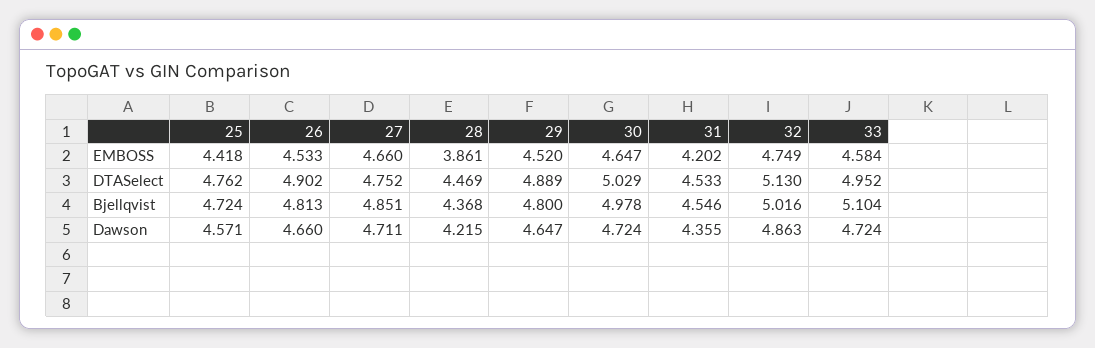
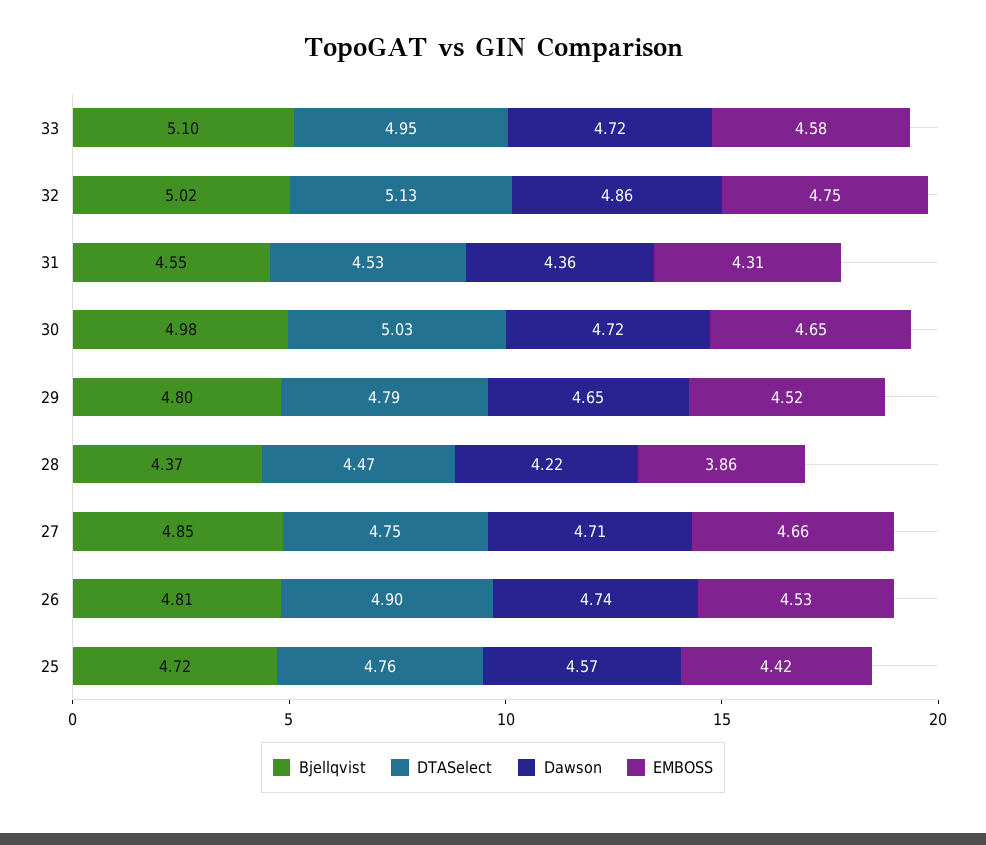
EMBOSS, 31: 4.202 -> 4.31
DTASelect, 29: 4.889 -> 4.79
Dawson, 26: 4.66 -> 4.74

